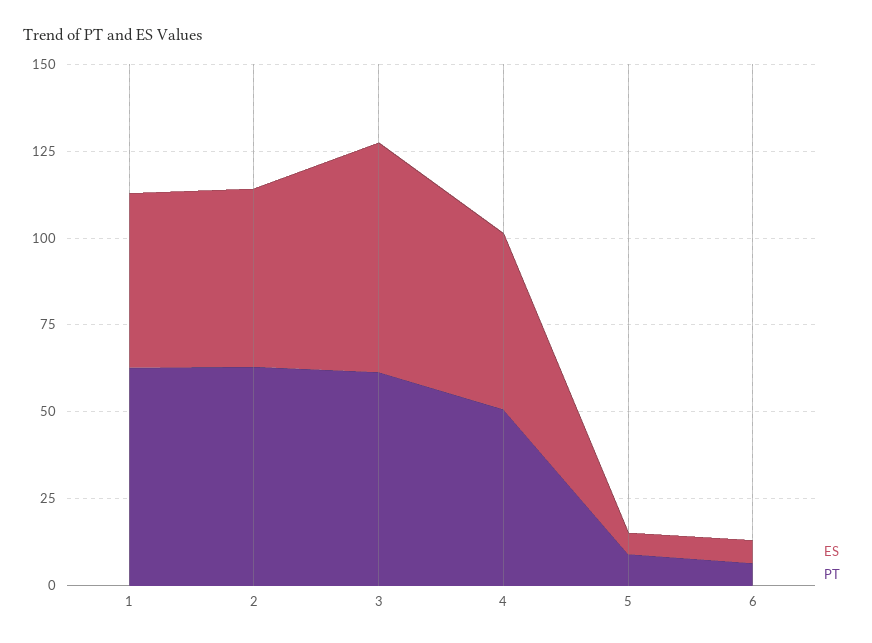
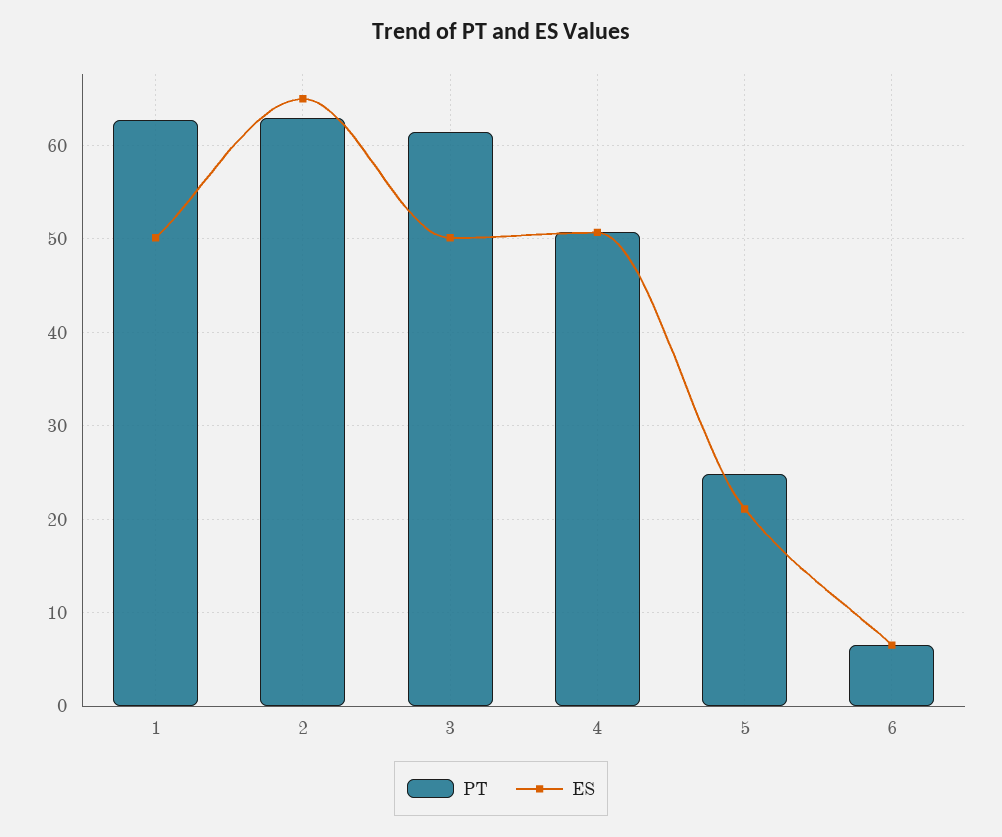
ES, 2: 50 -> 65
ES, 3: 65 -> 50
ES, 5: 5 -> 21
PT, 5: 10 -> 25

